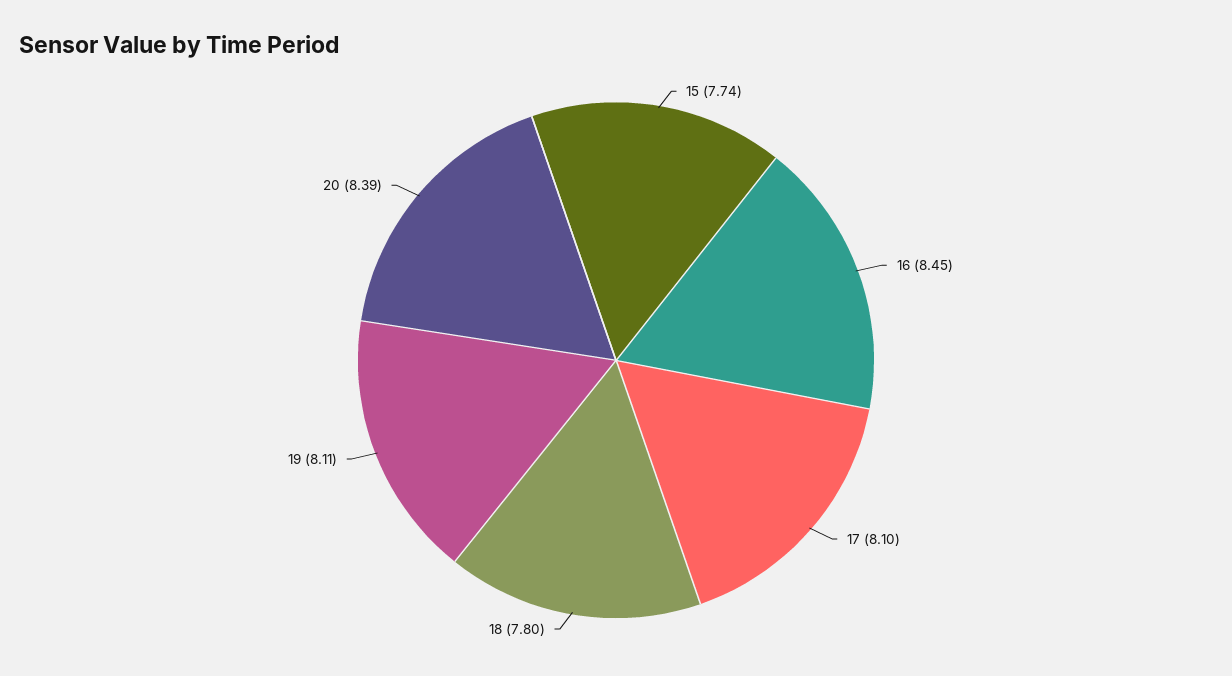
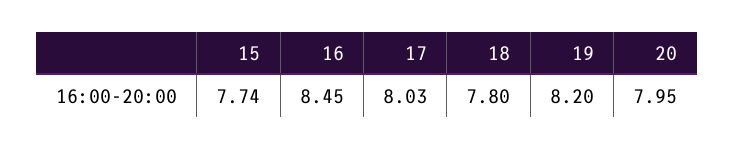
17: 8.1 -> 8.03
19: 8.11 -> 8.2
20: 8.39 -> 7.95

